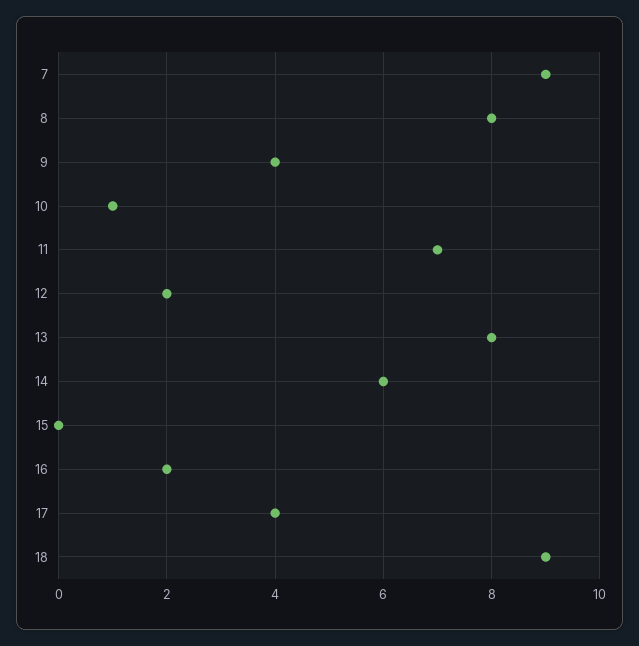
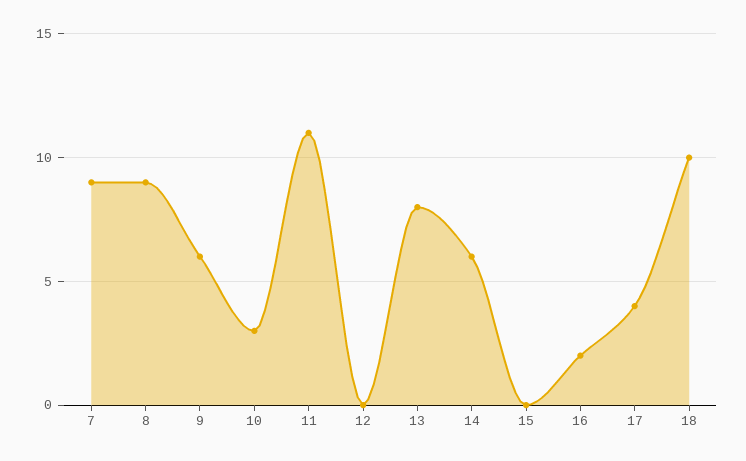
8: 8 -> 9
9: 4 -> 6
10: 1 -> 3
11: 7 -> 11
12: 2 -> 0
18: 9 -> 10

